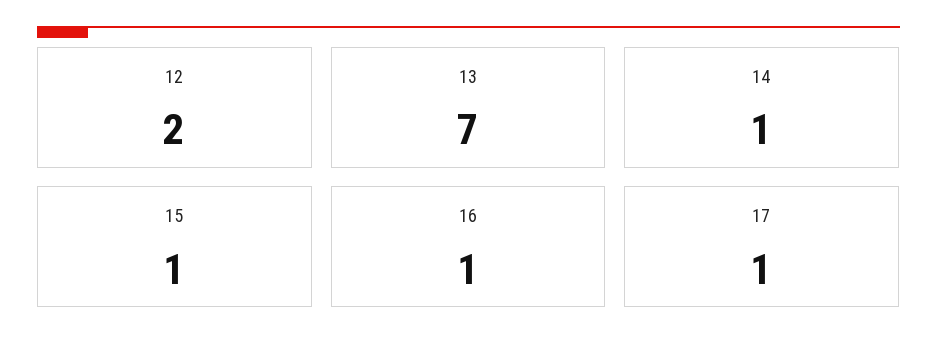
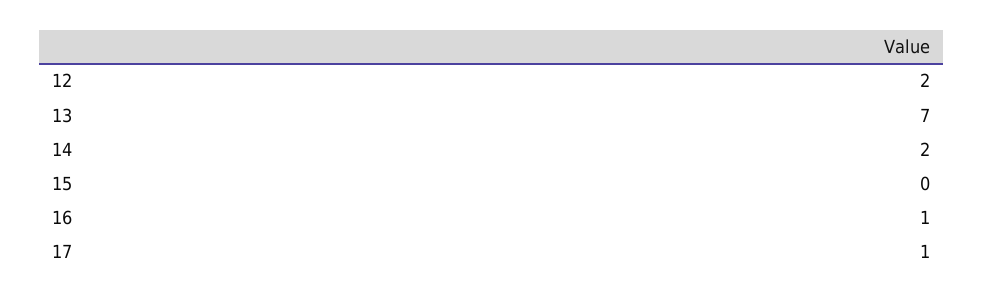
14: 1 -> 2
15: 1 -> 0

